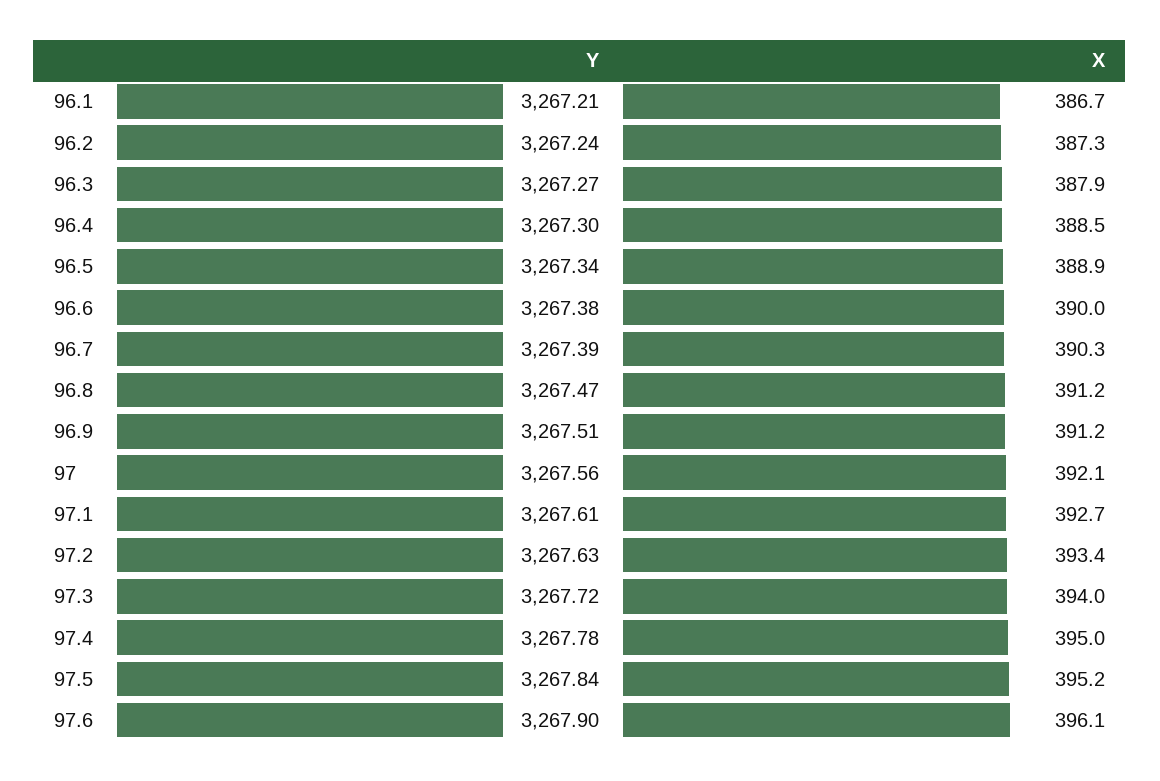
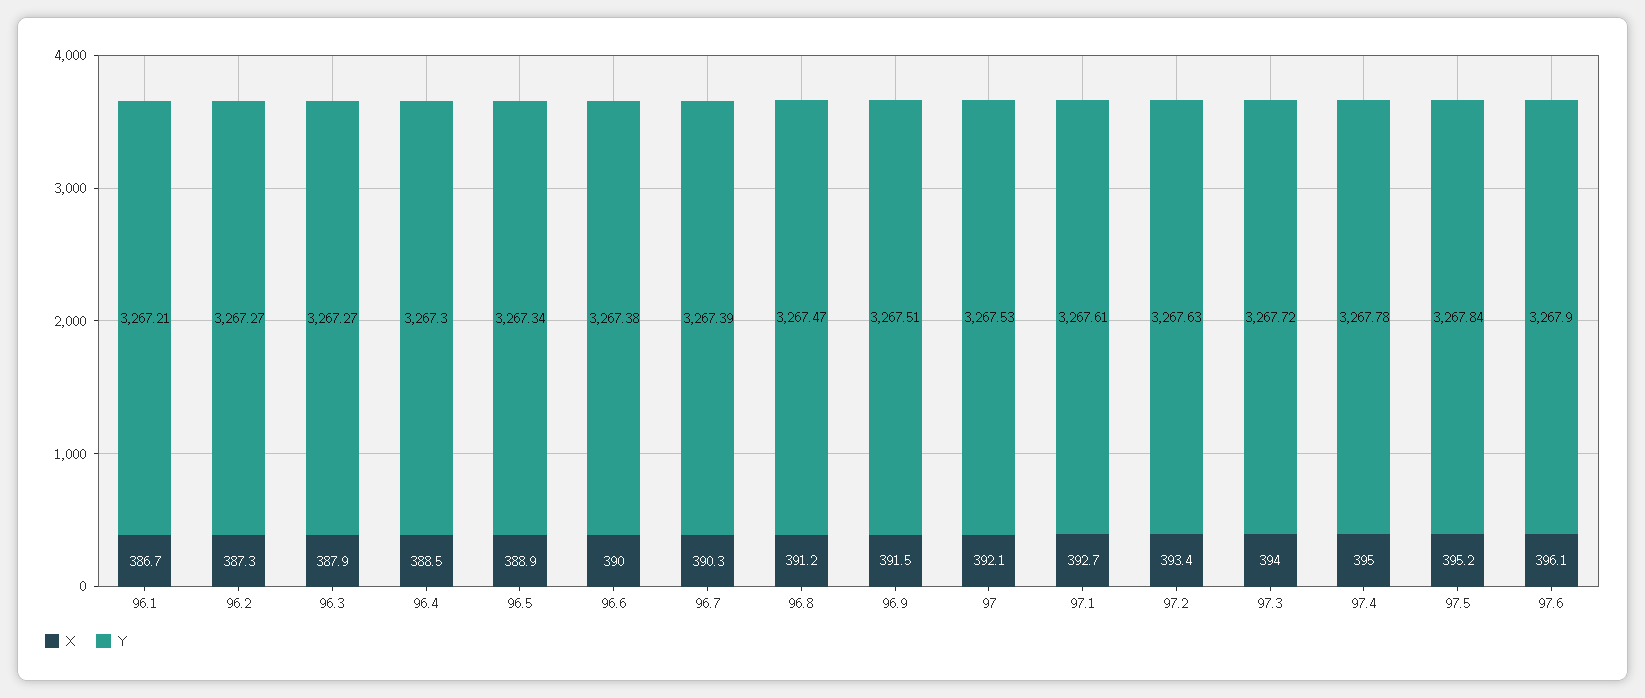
Y, 96.2: 3267.24 -> 3267.27
X, 96.9: 391.2 -> 391.5
Y, 97: 3267.56 -> 3267.53

